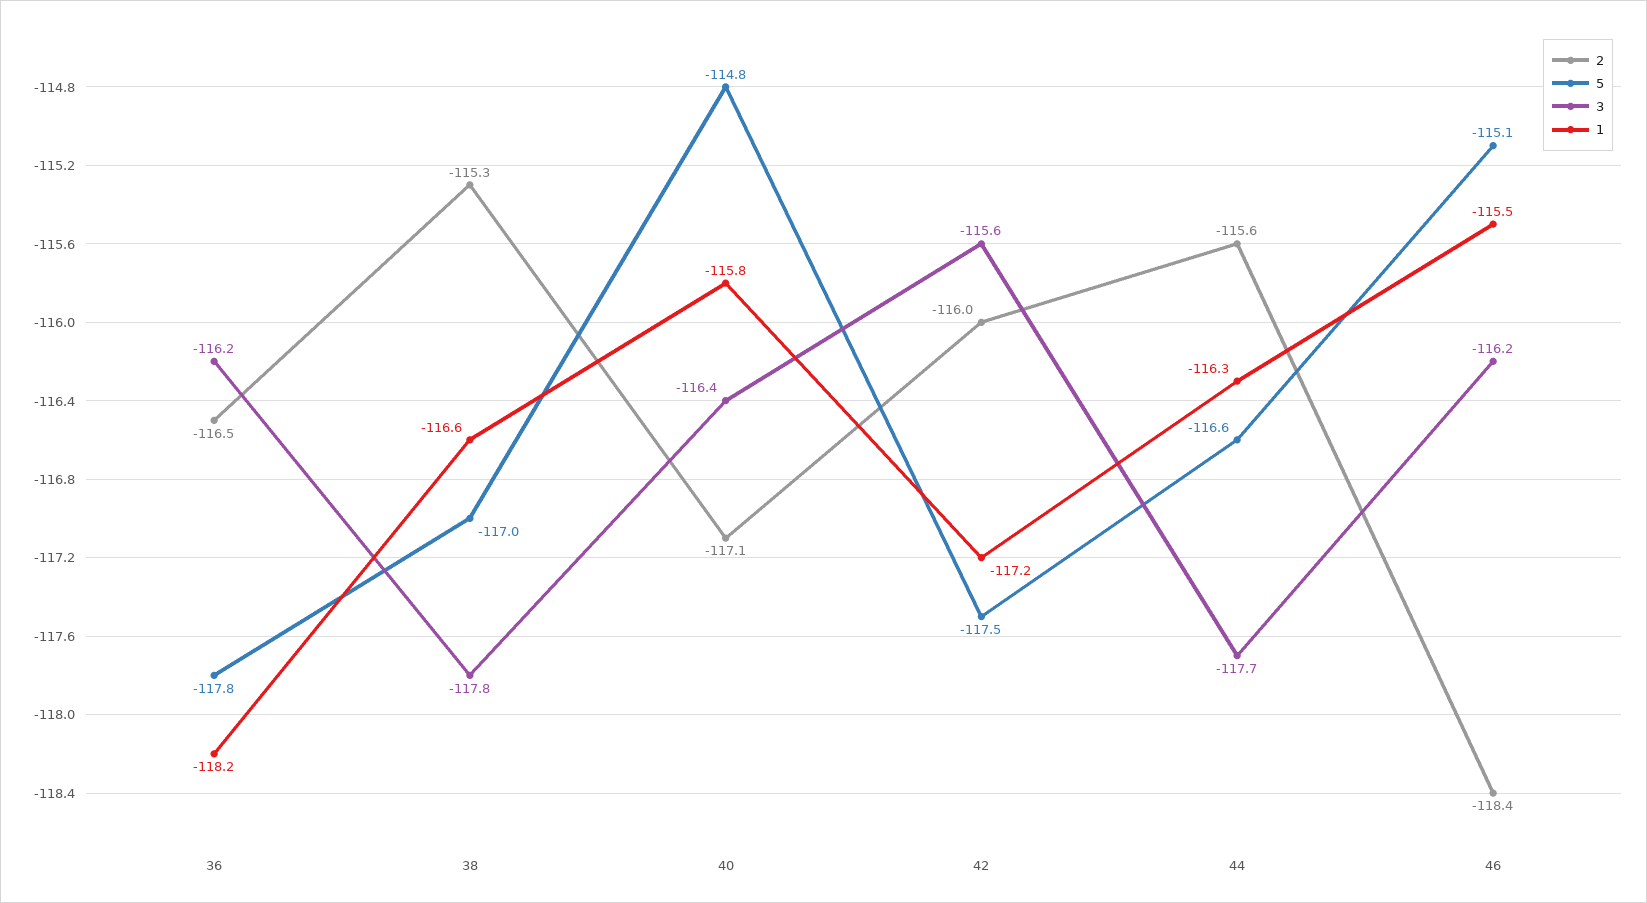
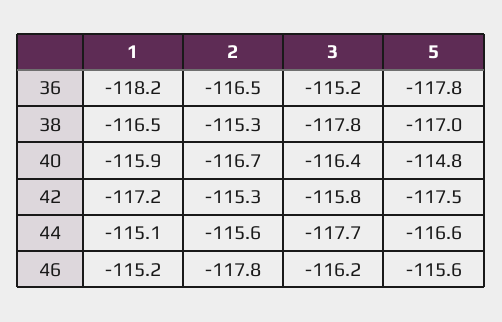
3, 36: -116.2 -> -115.2
1, 38: -116.6 -> -116.5
2, 40: -117.1 -> -116.7
1, 40: -115.8 -> -115.9
2, 42: -116 -> -115.3
3, 42: -115.6 -> -115.8
1, 44: -116.3 -> -115.1
2, 46: -118.4 -> -117.8
5, 46: -115.1 -> -115.6
1, 46: -115.5 -> -115.2

